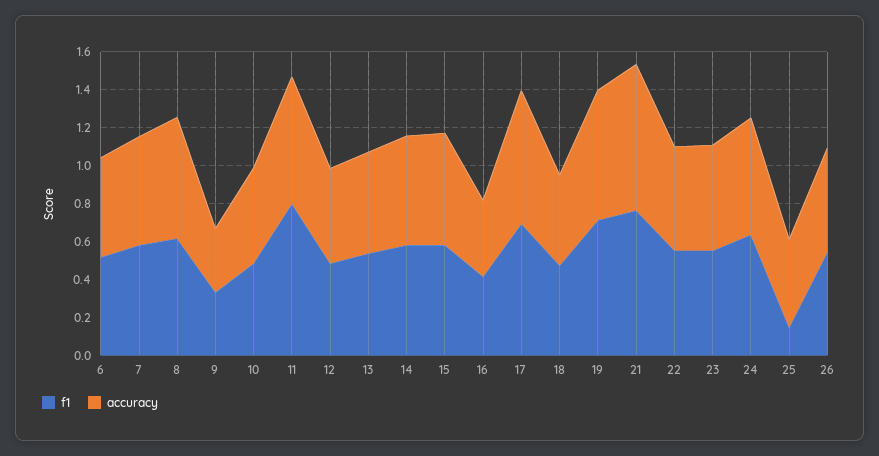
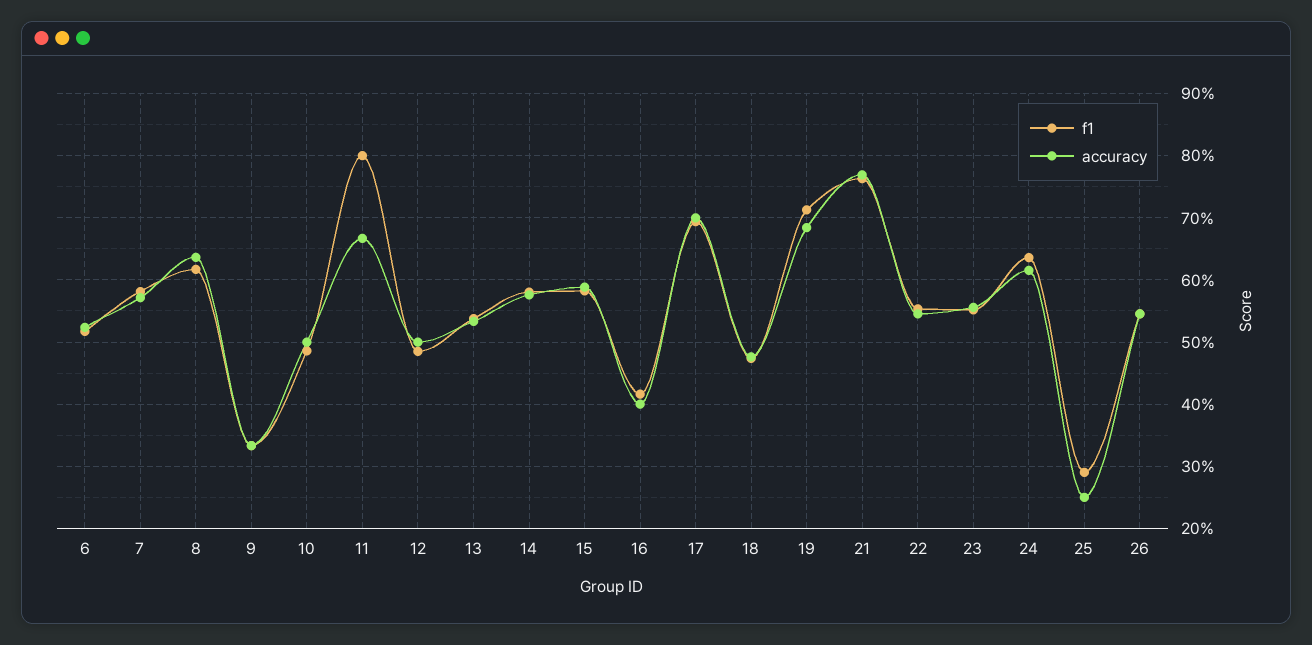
f1, 25: 0.15 -> 0.29
accuracy, 25: 0.45 -> 0.25

